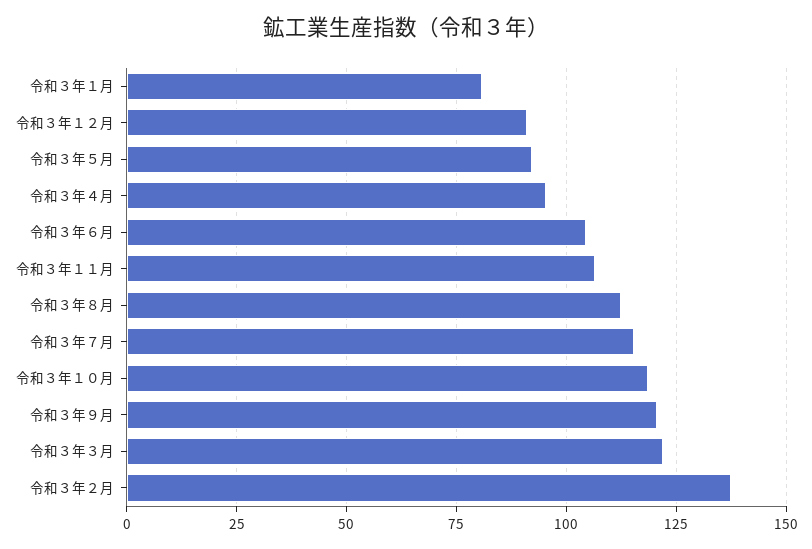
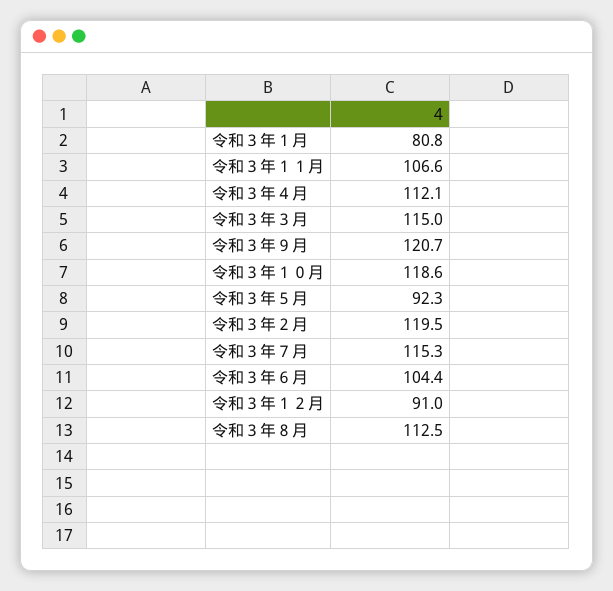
令和３年４月: 95 -> 112.1
令和３年３月: 122.5 -> 115
令和３年２月: 137.5 -> 119.5

